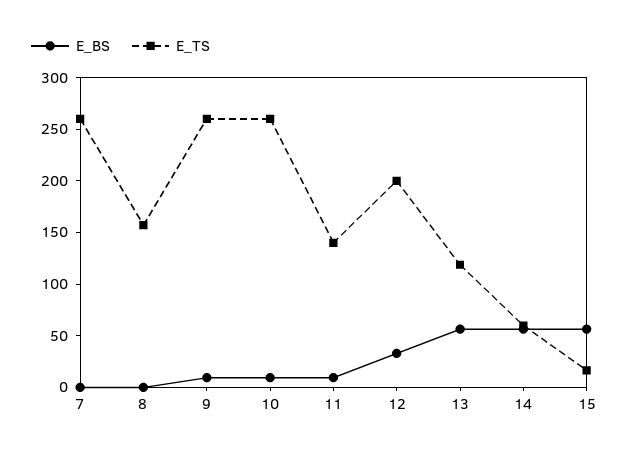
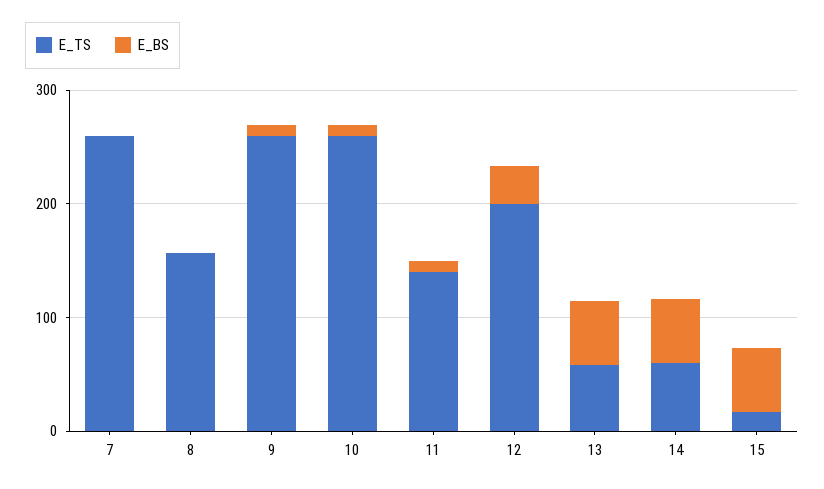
E_TS, 13: 120 -> 60

